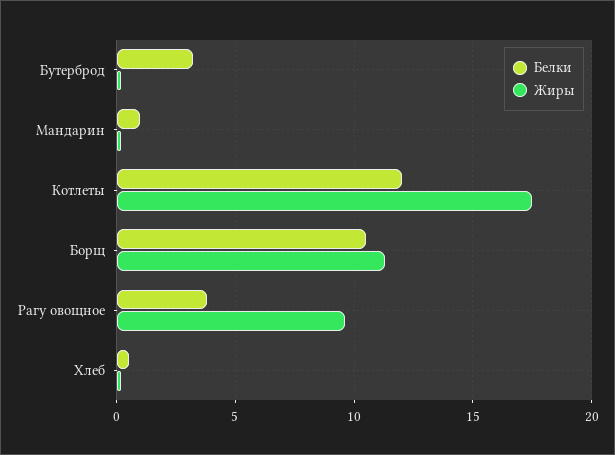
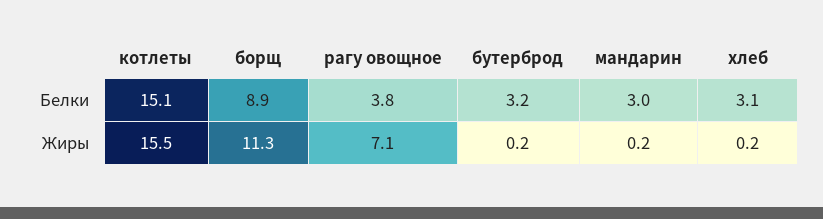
Белки, Мандарин: 1 -> 3
Белки, Котлеты: 12 -> 15.1
Жиры, Котлеты: 17.5 -> 15.5
Белки, Борщ: 10.5 -> 8.9
Жиры, Рагу овощное: 9.5 -> 7.1
Белки, Хлеб: 0.5 -> 3.1

